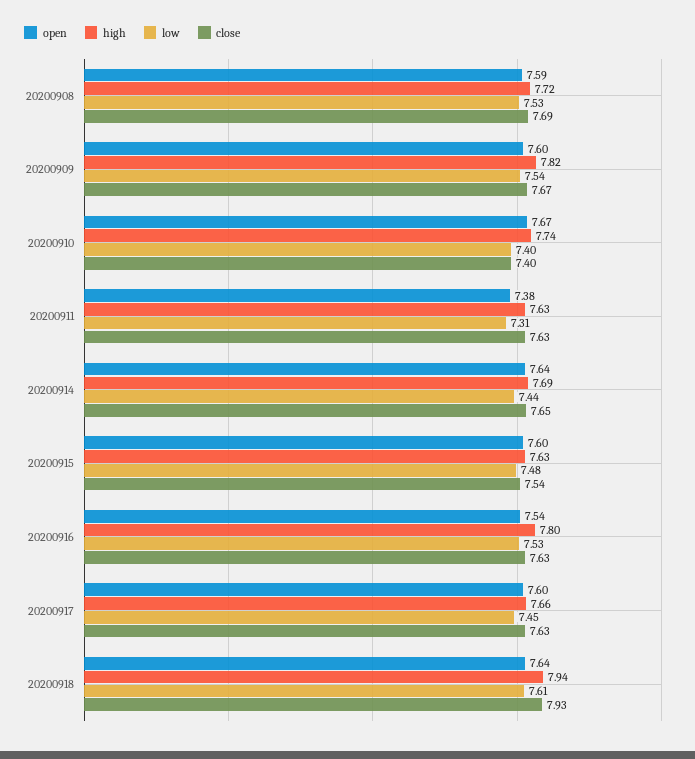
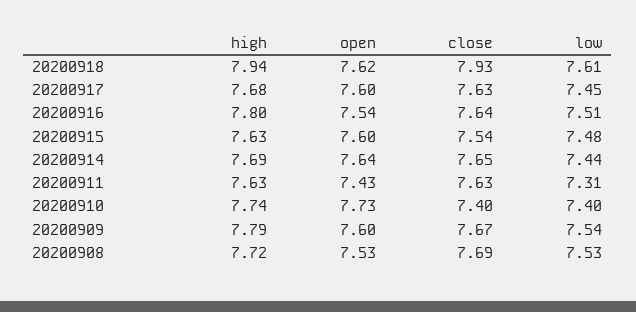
open, 20200908: 7.59 -> 7.53
high, 20200909: 7.82 -> 7.79
open, 20200910: 7.67 -> 7.73
open, 20200911: 7.38 -> 7.43
low, 20200916: 7.53 -> 7.51
close, 20200916: 7.63 -> 7.64
high, 20200917: 7.66 -> 7.68
open, 20200918: 7.64 -> 7.62

